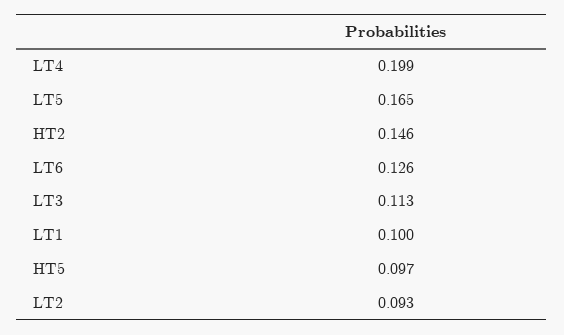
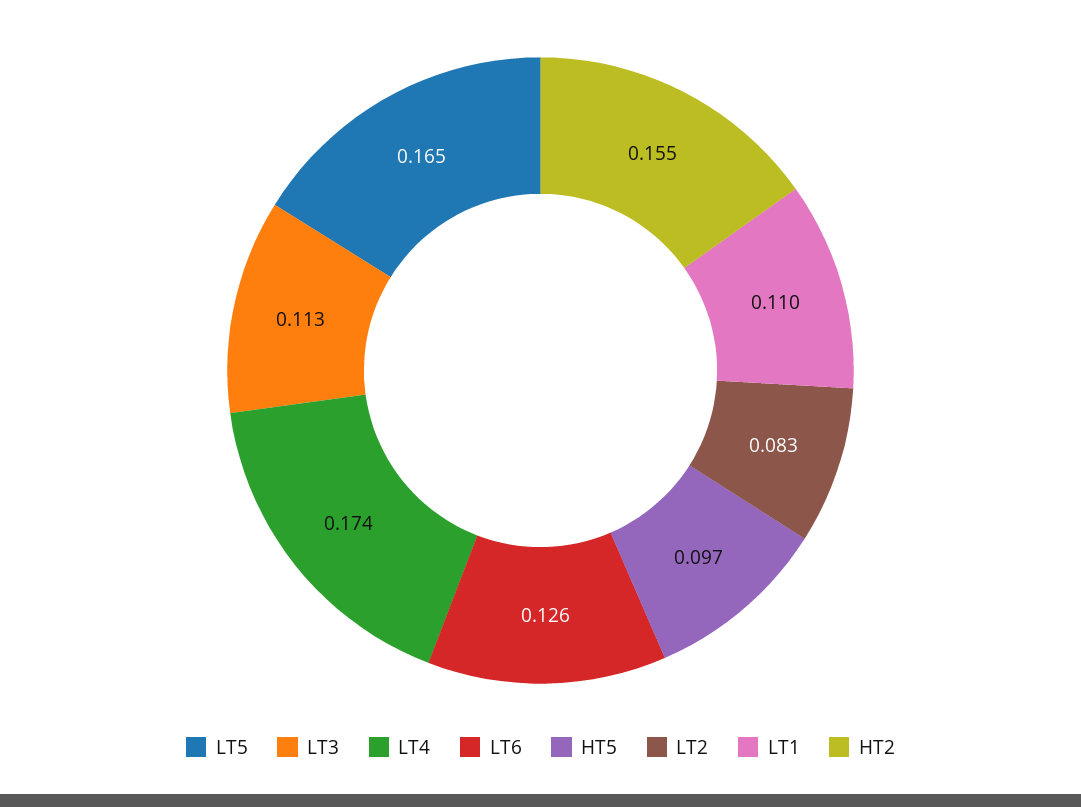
LT4: 0.199 -> 0.174
HT2: 0.146 -> 0.155
LT1: 0.1 -> 0.11
LT2: 0.093 -> 0.083

